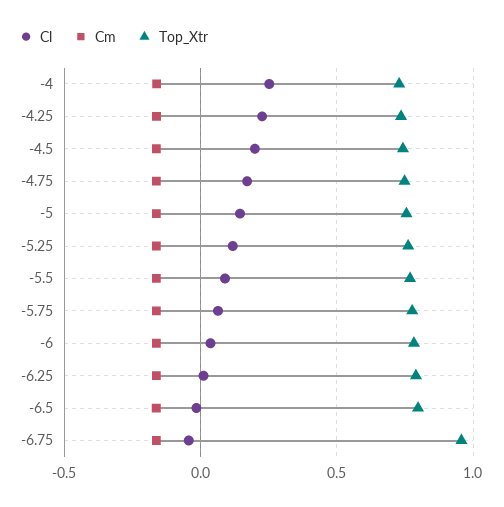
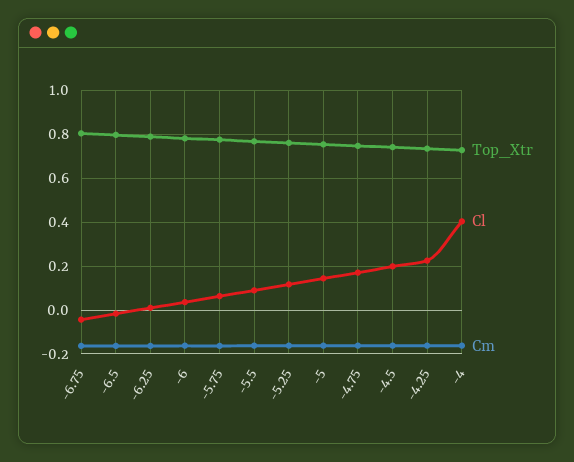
Cl, -4: 0.25 -> 0.4
Top_Xtr, -6.75: 0.95 -> 0.8

